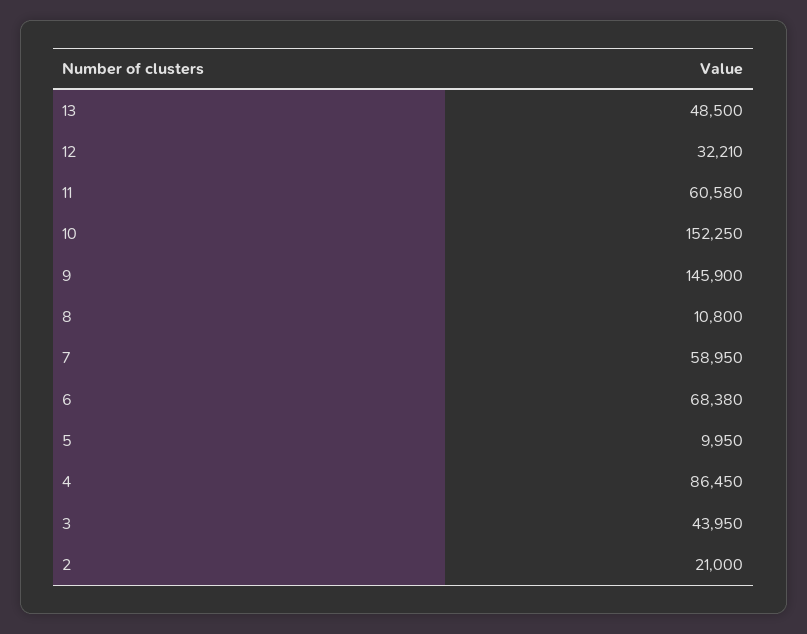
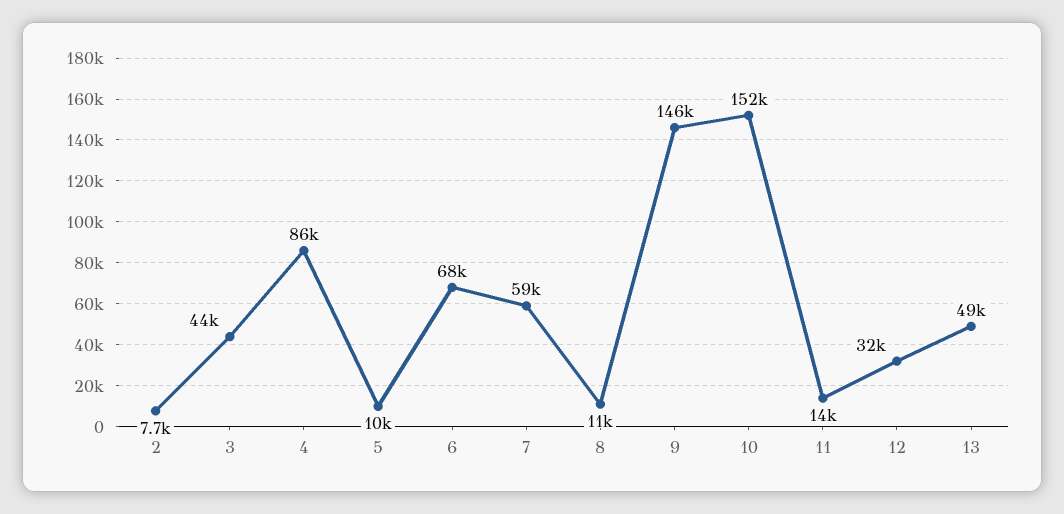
11: 60580 -> 14000
2: 21000 -> 7700

